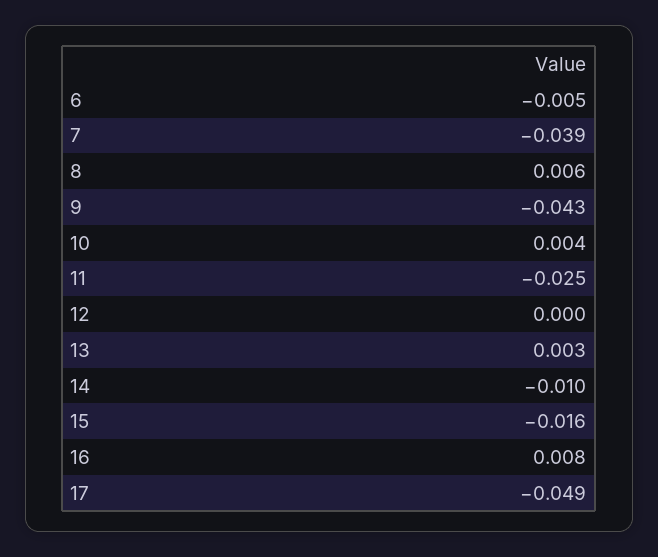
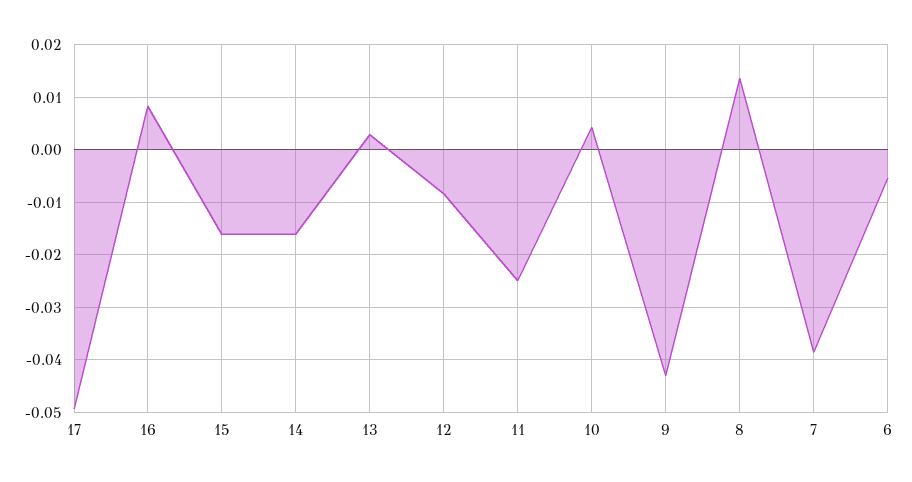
8: 0.006 -> 0.014
12: 0 -> -0.008
14: -0.01 -> -0.016

